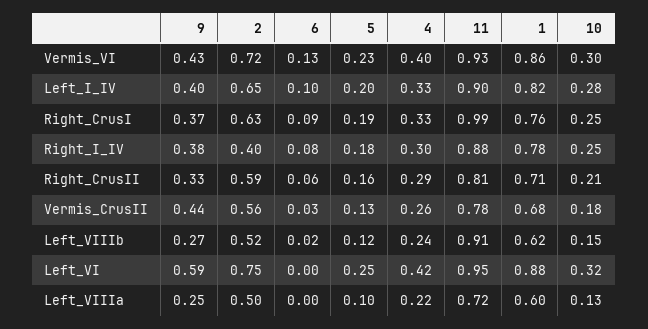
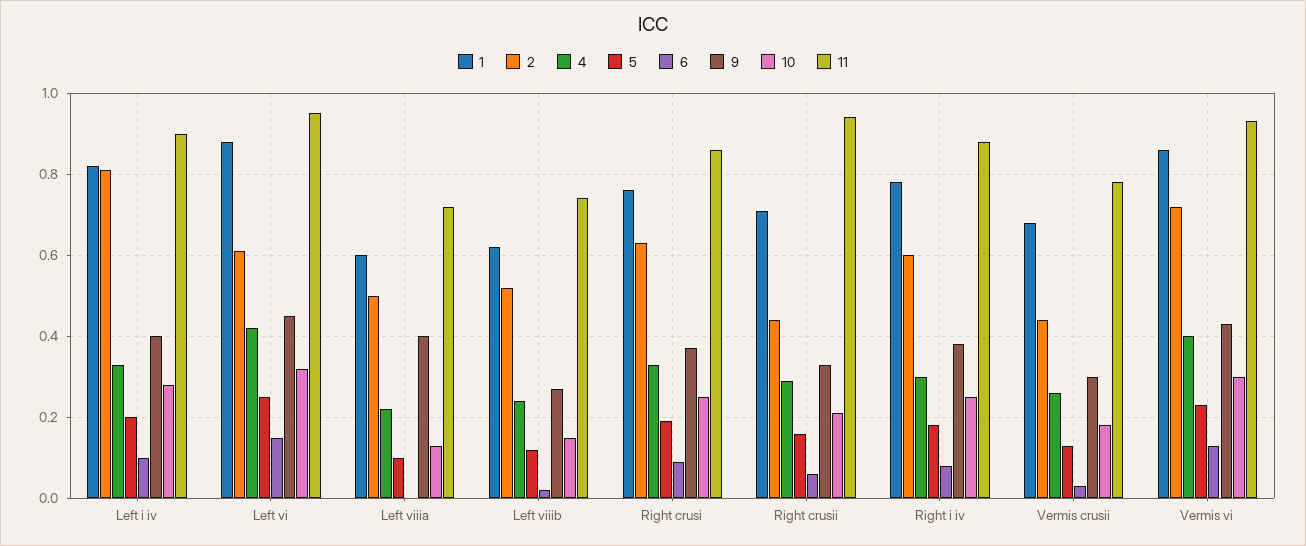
2, Left_I_IV: 0.65 -> 0.8
11, Right_CrusI: 0.99 -> 0.85
2, Right_I_IV: 0.4 -> 0.6
2, Right_CrusII: 0.59 -> 0.45
11, Right_CrusII: 0.81 -> 0.95
9, Vermis_CrusII: 0.44 -> 0.3
2, Vermis_CrusII: 0.56 -> 0.45
11, Left_VIIIb: 0.91 -> 0.75
9, Left_VI: 0.59 -> 0.45
2, Left_VI: 0.75 -> 0.6
6, Left_VI: 0 -> 0.15
9, Left_VIIIa: 0.25 -> 0.4

